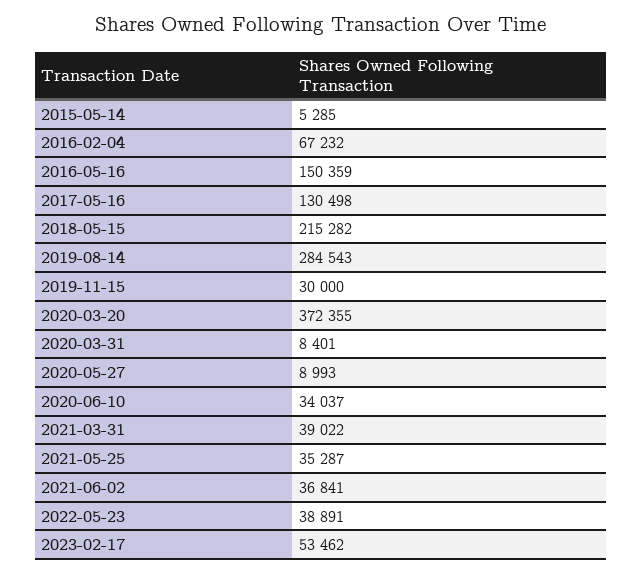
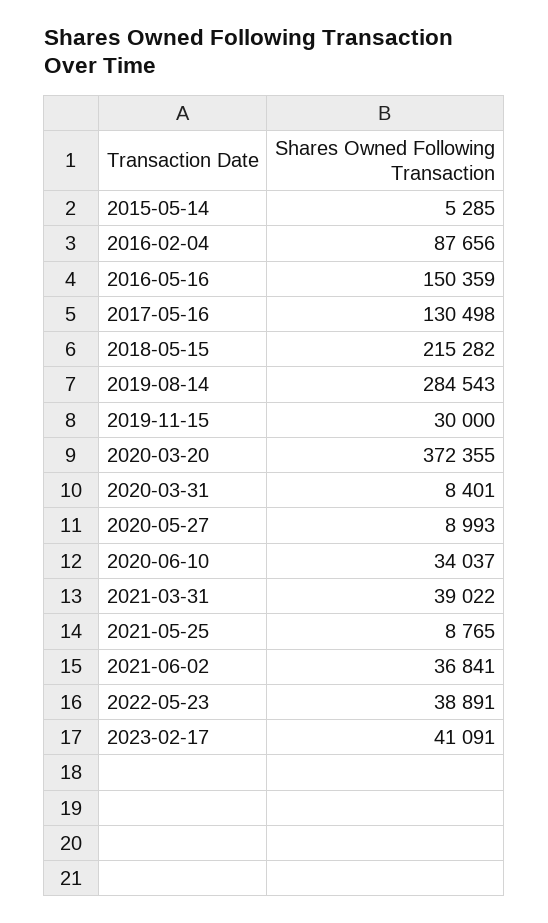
2016-02-04: 67232 -> 87656
2021-05-25: 35287 -> 8765
2023-02-17: 53462 -> 41091

